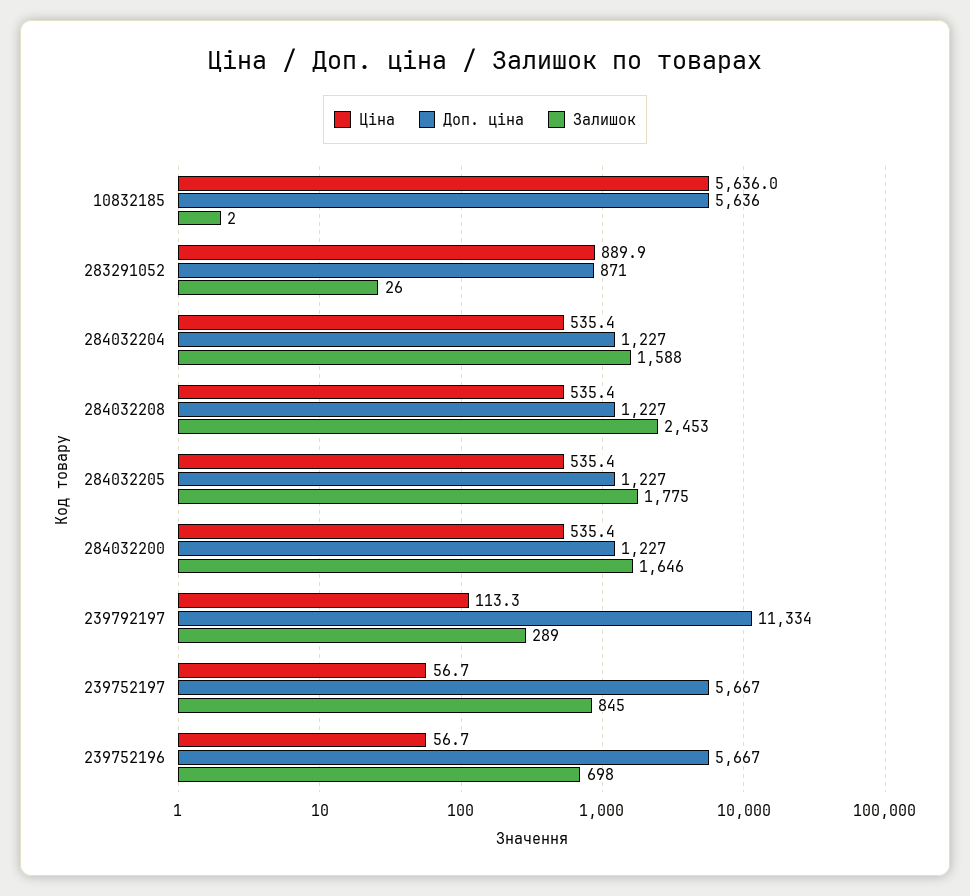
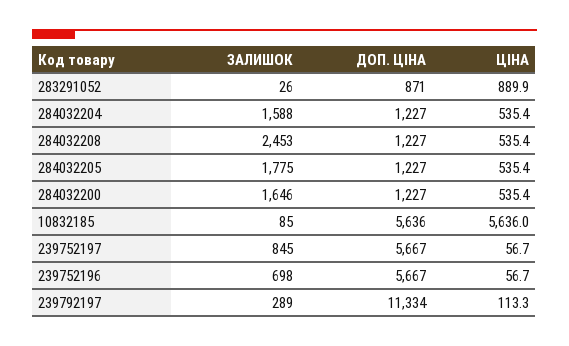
Залишок, 10832185: 2 -> 85

